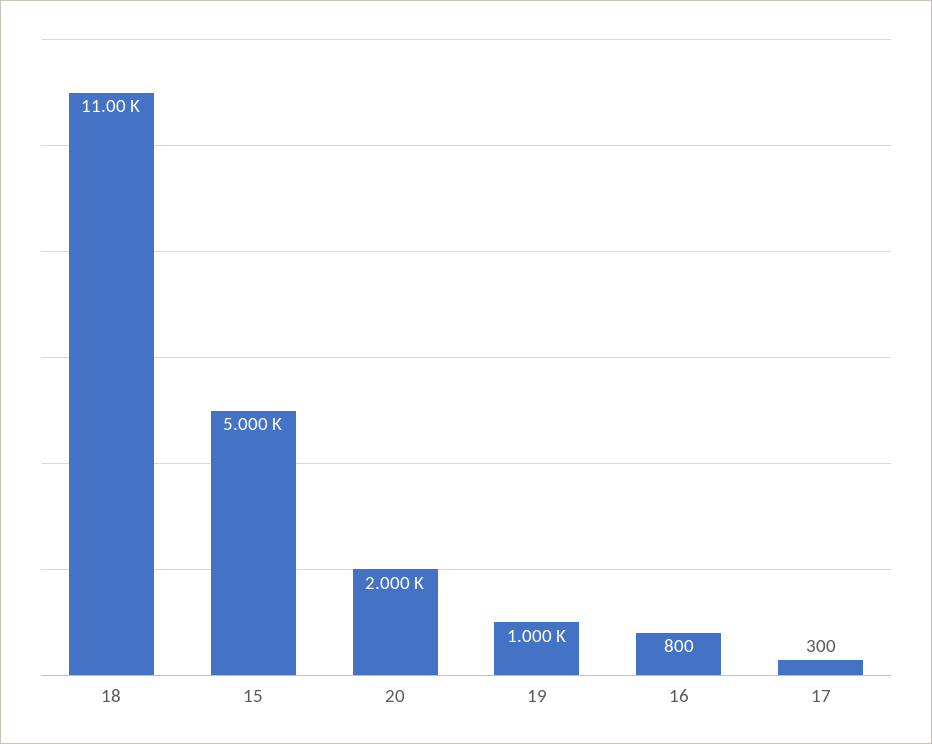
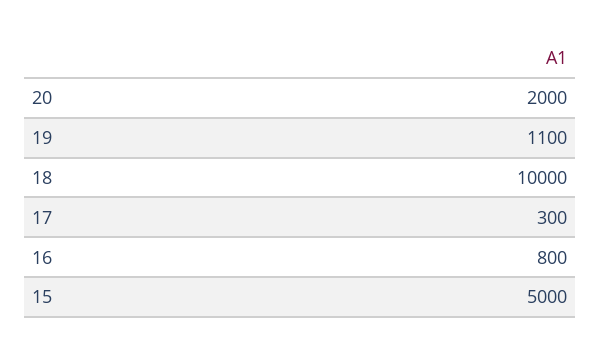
18: 11000 -> 10000
19: 1000 -> 1100

